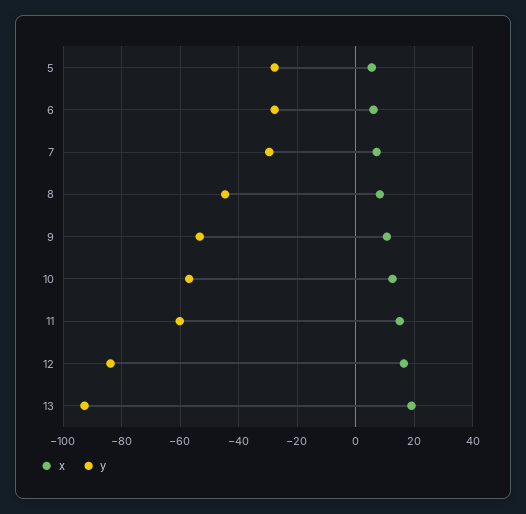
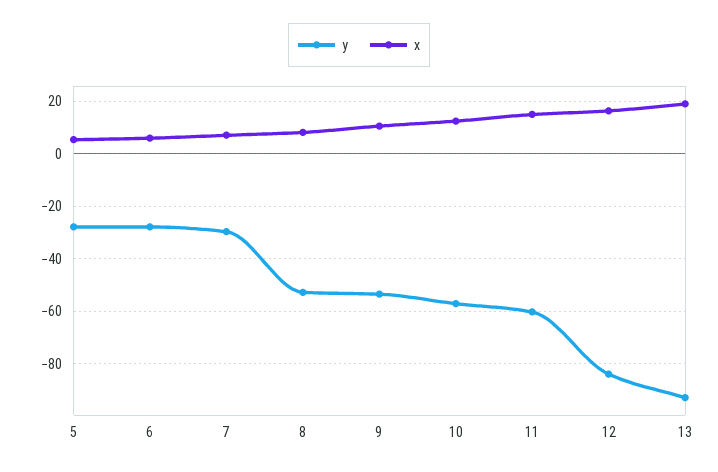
y, 8: -45 -> -52.5

